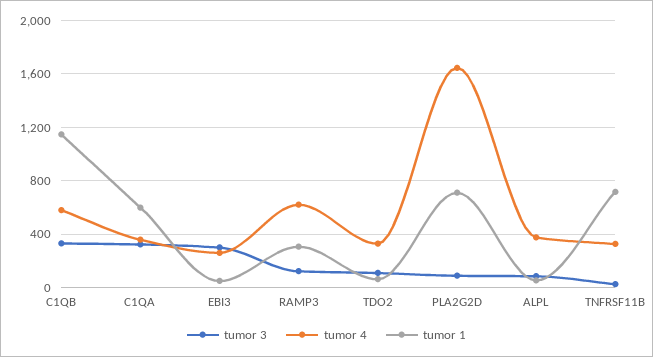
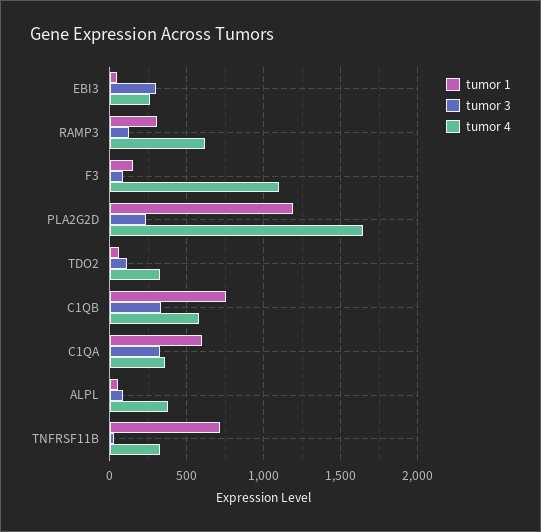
tumor 1, C1QB: 1150 -> 750
tumor 3, PLA2G2D: 100 -> 250
tumor 1, PLA2G2D: 700 -> 1200
tumor 1, F3: none -> 150
tumor 3, F3: none -> 100
tumor 4, F3: none -> 1100

